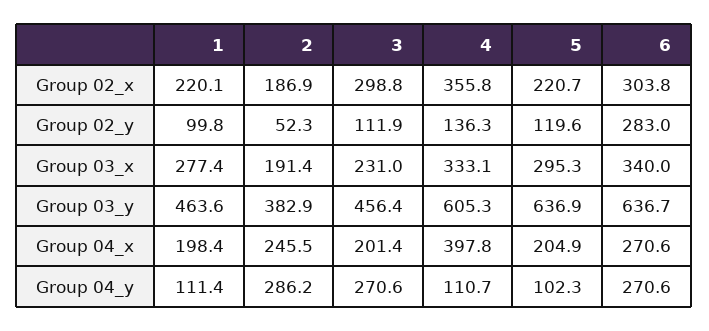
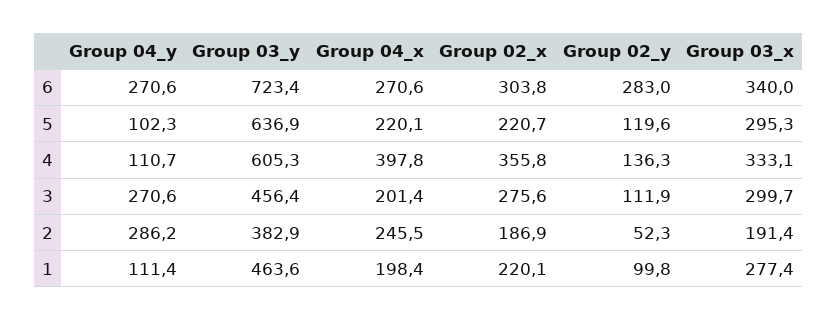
3, Group 02_x: 298.8 -> 275.6
3, Group 03_x: 231 -> 299.7
6, Group 03_y: 636.7 -> 723.4
5, Group 04_x: 204.9 -> 220.1

